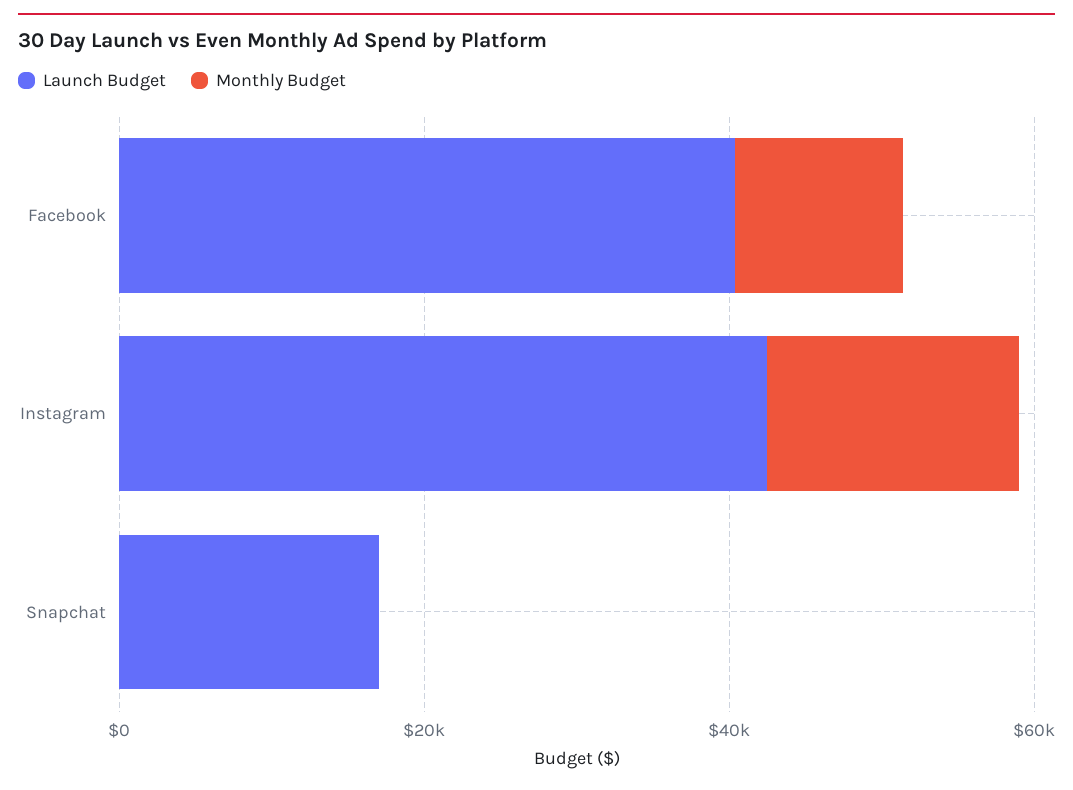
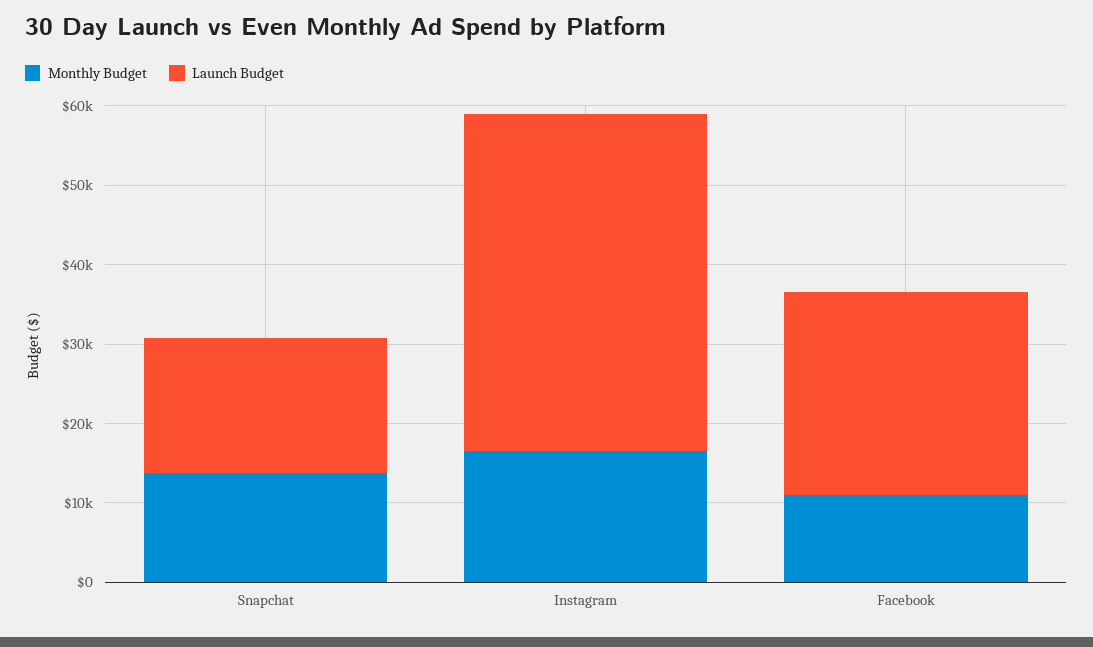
Launch Budget, Facebook: 40000 -> 26000
Monthly Budget, Snapchat: 0 -> 14000

